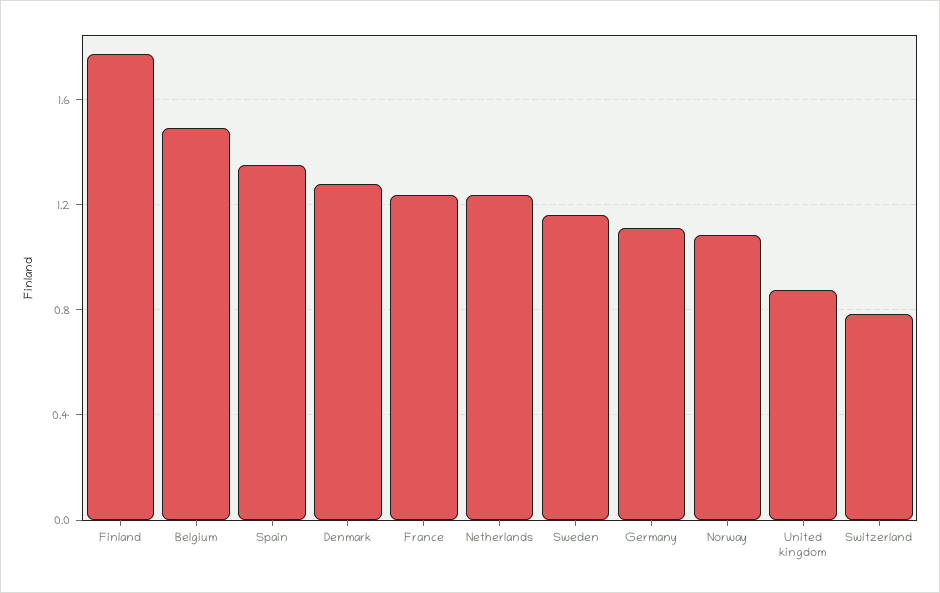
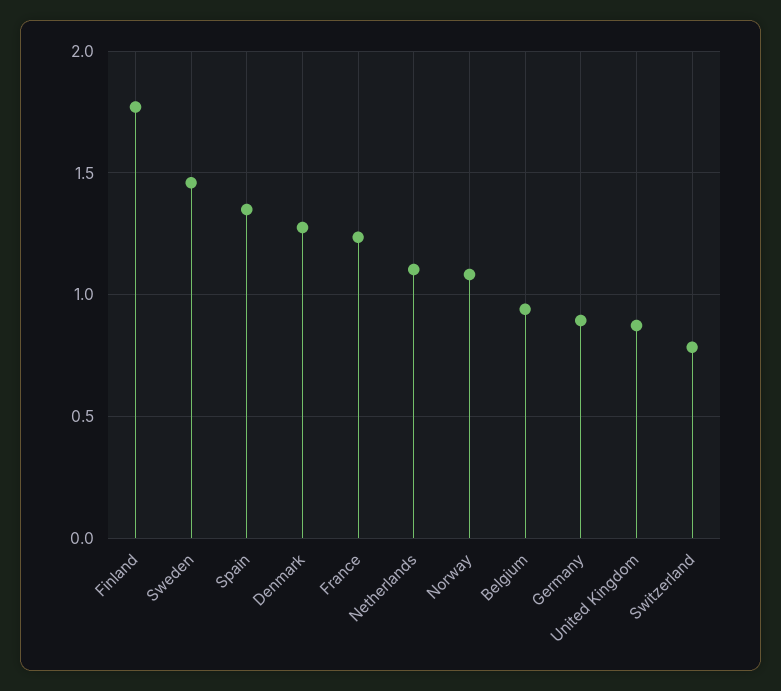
Belgium: 1.5 -> 0.95
Netherlands: 1.25 -> 1.1
Sweden: 1.15 -> 1.45
Germany: 1.1 -> 0.9

